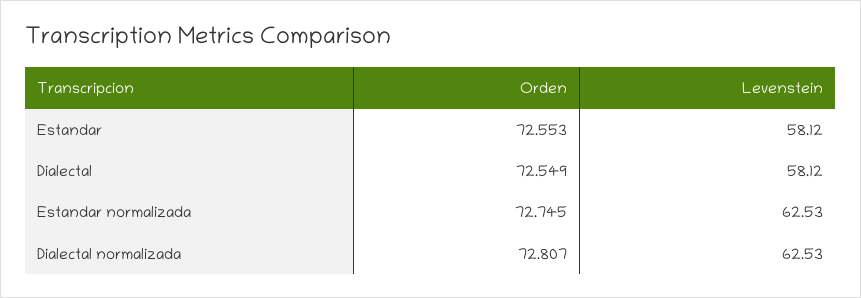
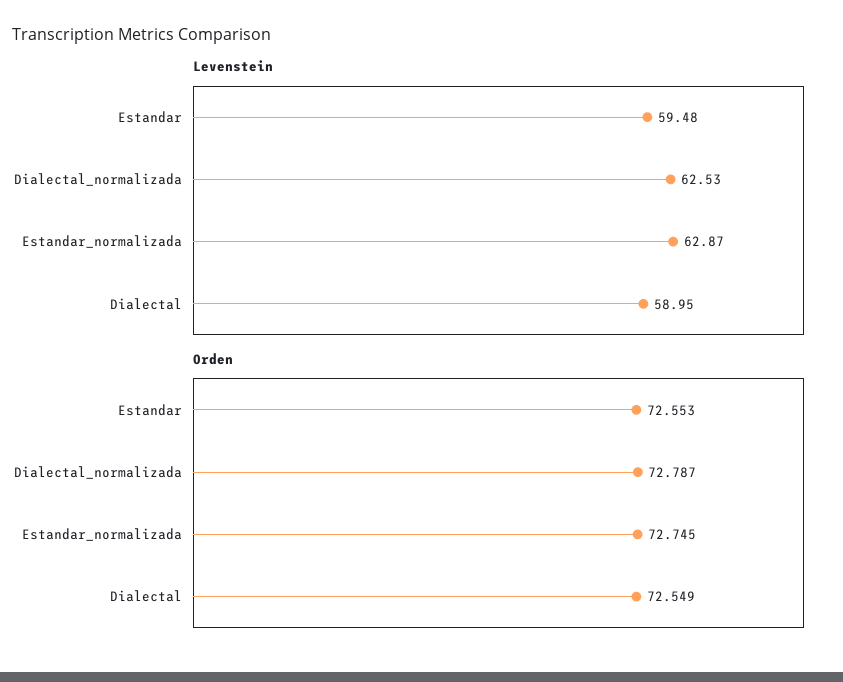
Levenstein, Estandar: 58.12 -> 59.48
Levenstein, Dialectal: 58.12 -> 58.95
Levenstein, Estandar normalizada: 62.53 -> 62.87
Orden, Dialectal normalizada: 72.807 -> 72.787

